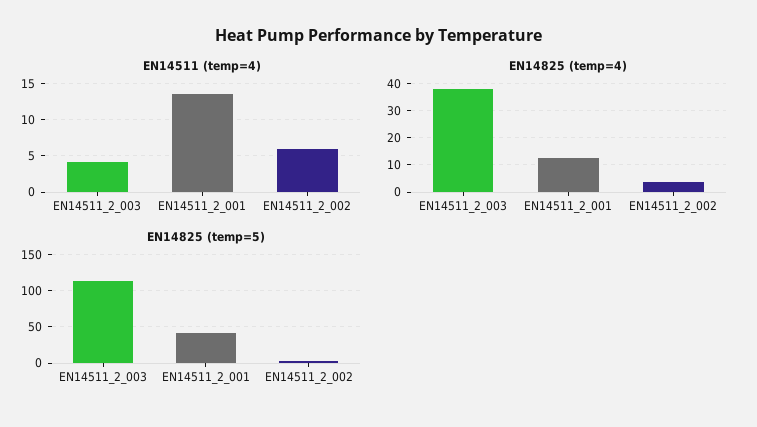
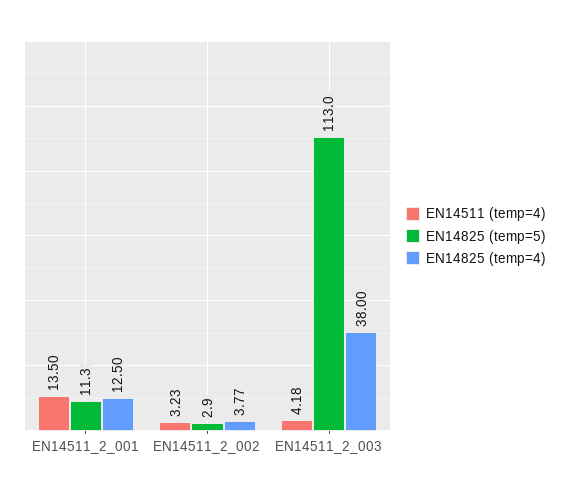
EN14511 (temp=4), EN14511_2_002: 6 -> 3.23
EN14825 (temp=5), EN14511_2_001: 40 -> 11.3

